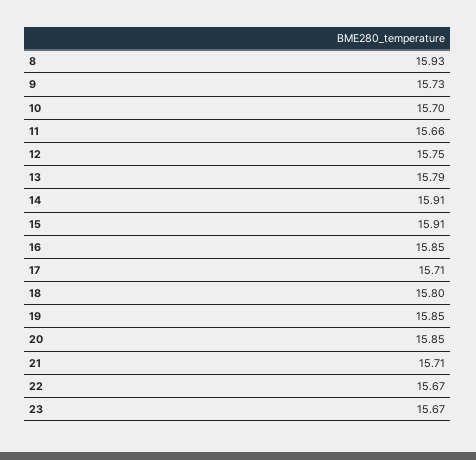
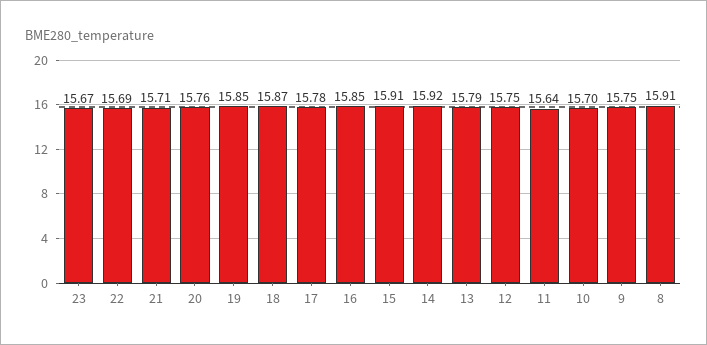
8: 15.93 -> 15.91
9: 15.73 -> 15.75
11: 15.66 -> 15.64
14: 15.91 -> 15.92
17: 15.71 -> 15.78
18: 15.8 -> 15.87
20: 15.85 -> 15.76
22: 15.67 -> 15.69

